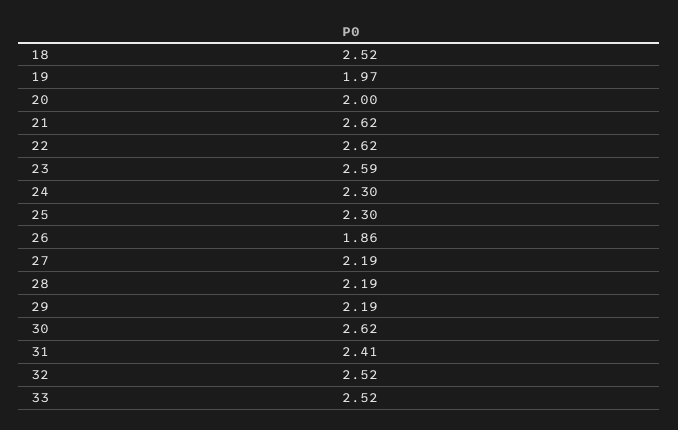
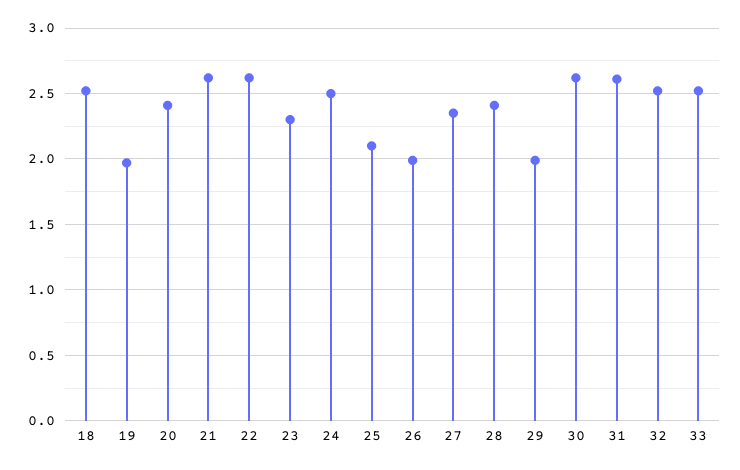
20: 2 -> 2.4
23: 2.59 -> 2.3
24: 2.3 -> 2.5
25: 2.3 -> 2.1
26: 1.86 -> 2
27: 2.19 -> 2.35
28: 2.19 -> 2.4
29: 2.19 -> 2
31: 2.41 -> 2.6

